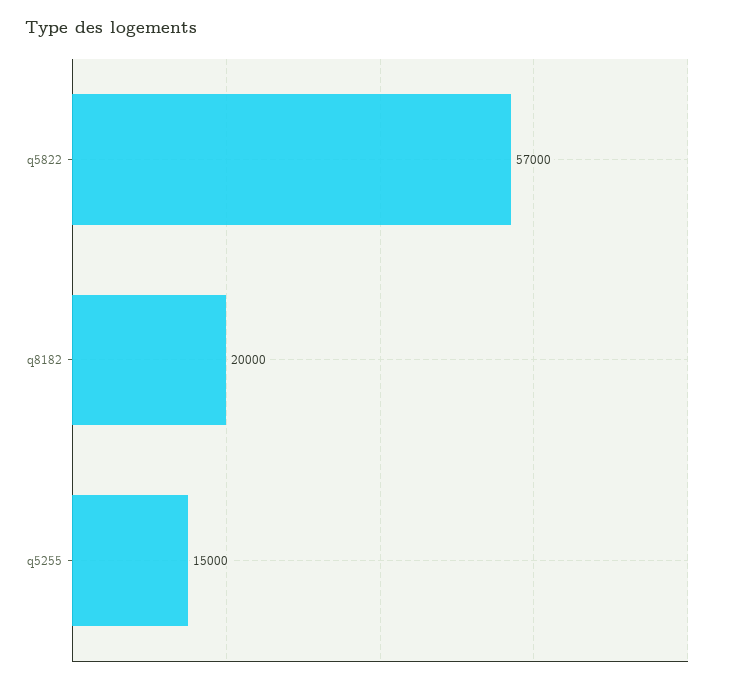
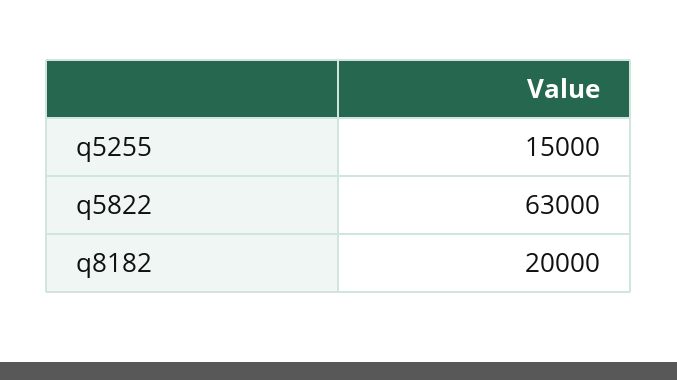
q5822: 57000 -> 63000

